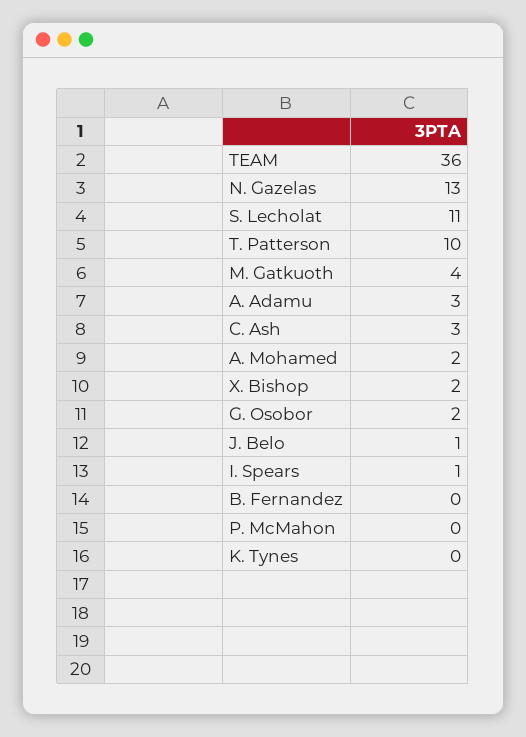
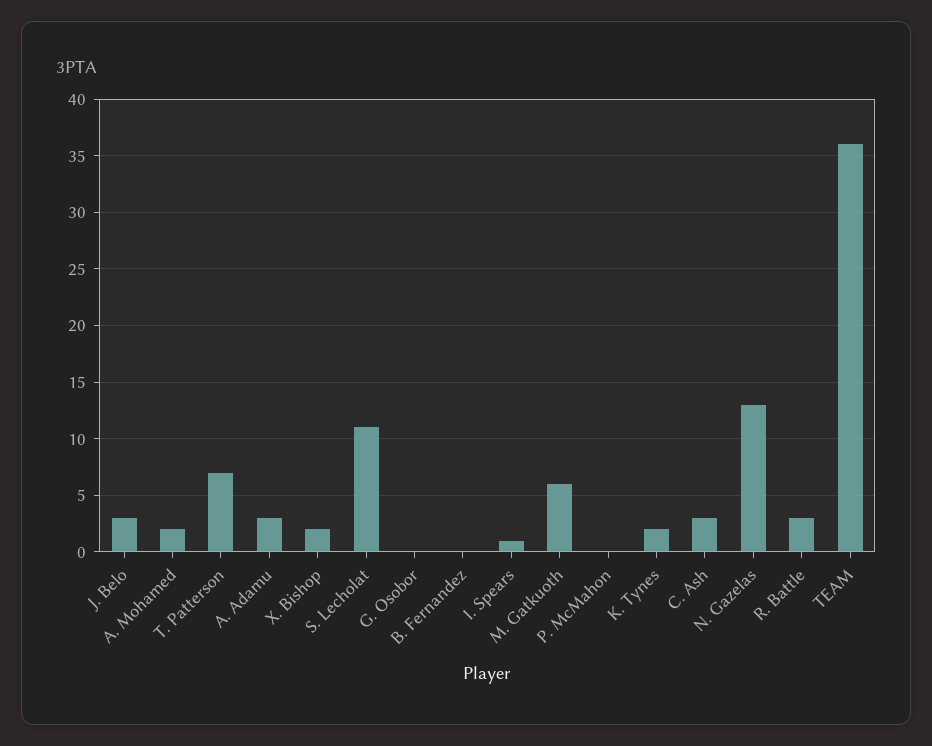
T. Patterson: 10 -> 7
M. Gatkuoth: 4 -> 6
G. Osobor: 2 -> 0
J. Belo: 1 -> 3
K. Tynes: 0 -> 2
R. Battle: none -> 3

